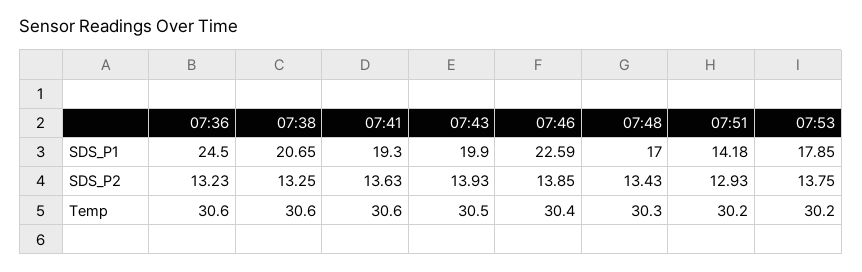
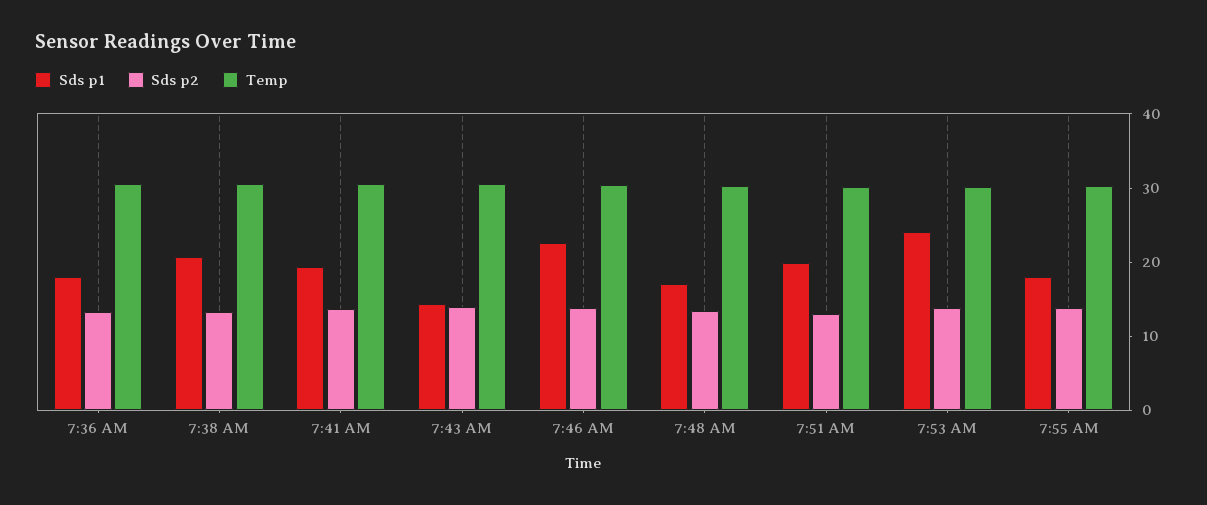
SDS_P1, 07:36: 24.5 -> 18
SDS_P1, 07:43: 19.9 -> 14
SDS_P1, 07:51: 14.18 -> 20
SDS_P1, 07:53: 17.85 -> 24
SDS_P1, 7:55 AM: none -> 18
SDS_P2, 7:55 AM: none -> 14
Temp, 7:55 AM: none -> 30

